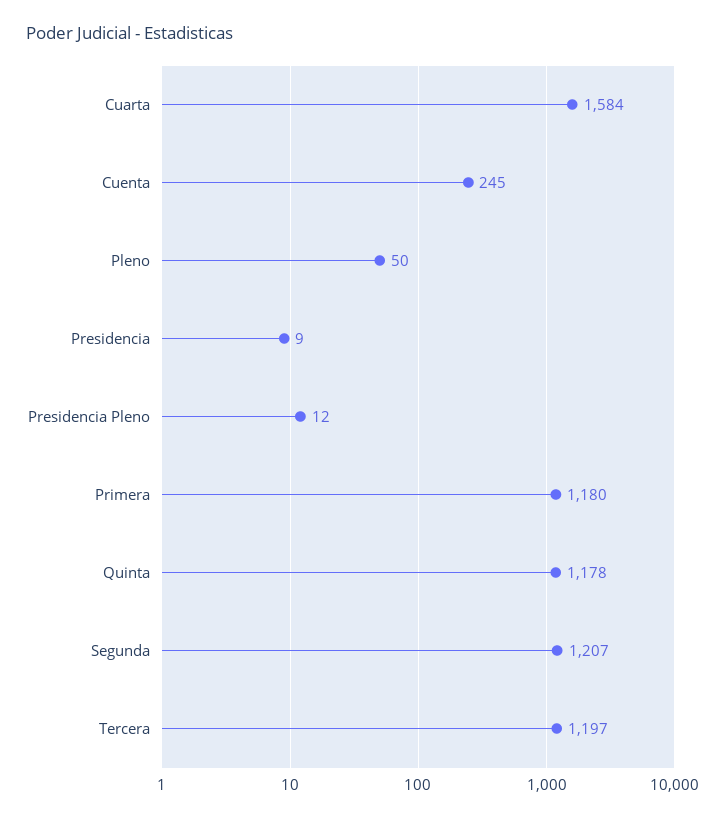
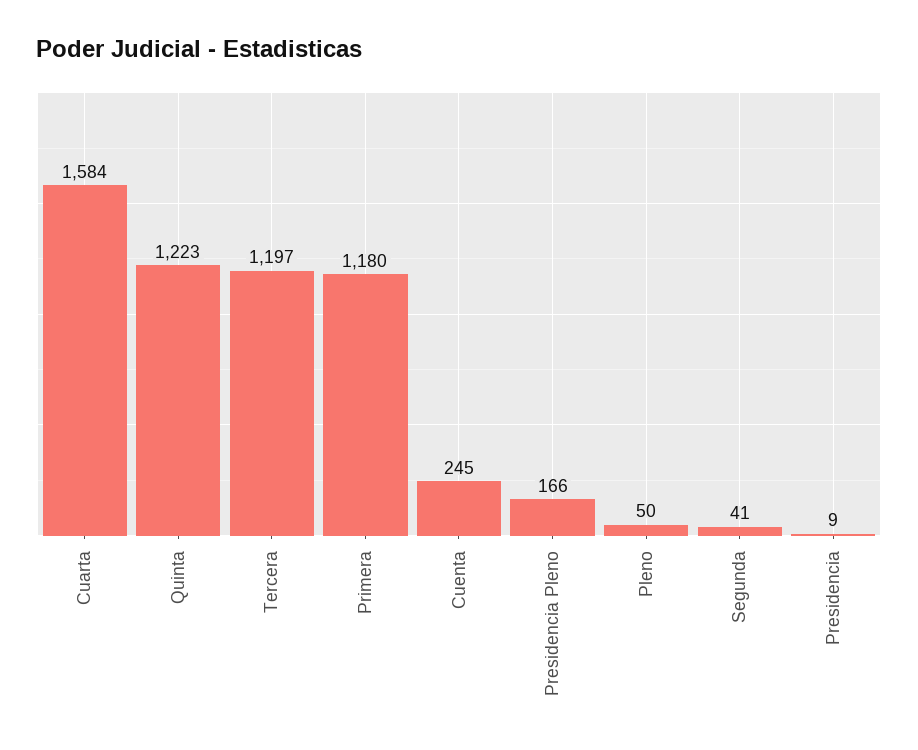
Presidencia Pleno: 12 -> 166
Quinta: 1178 -> 1223
Segunda: 1207 -> 41

